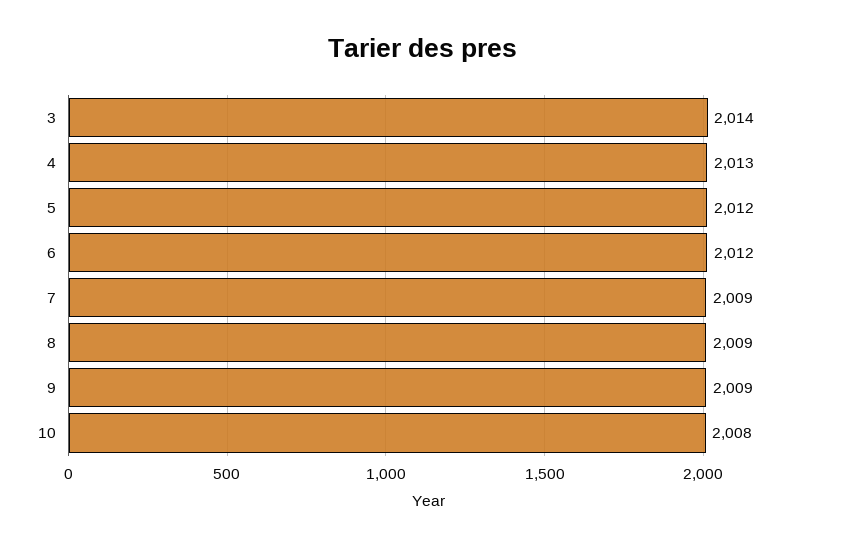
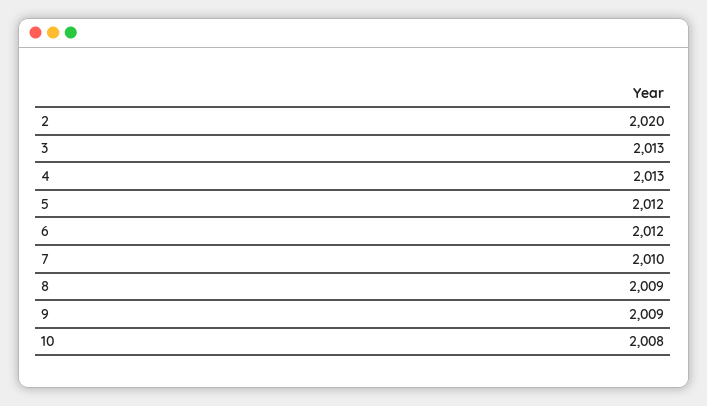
3: 2014 -> 2013
7: 2009 -> 2010
2: none -> 2020

